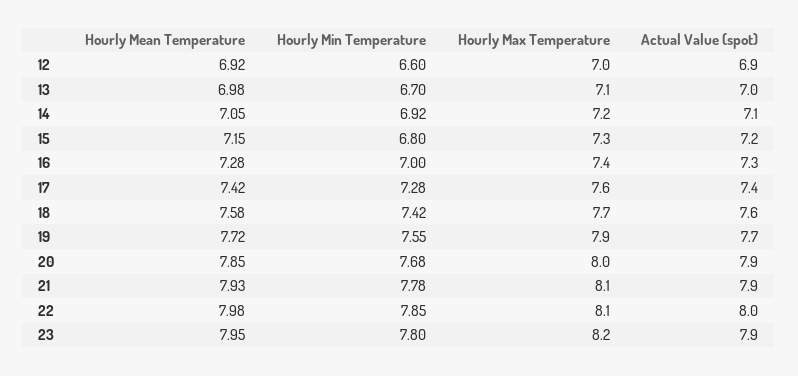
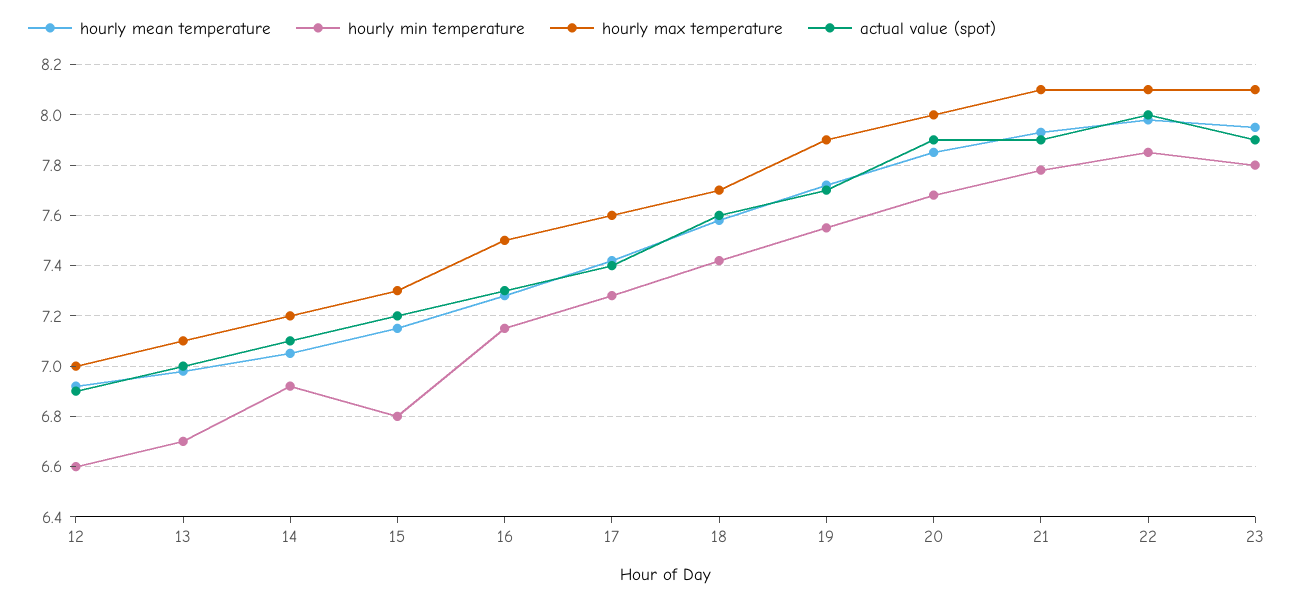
Hourly Min Temperature, 16: 7 -> 7.15
Hourly Max Temperature, 16: 7.4 -> 7.5
Hourly Max Temperature, 23: 8.2 -> 8.1

